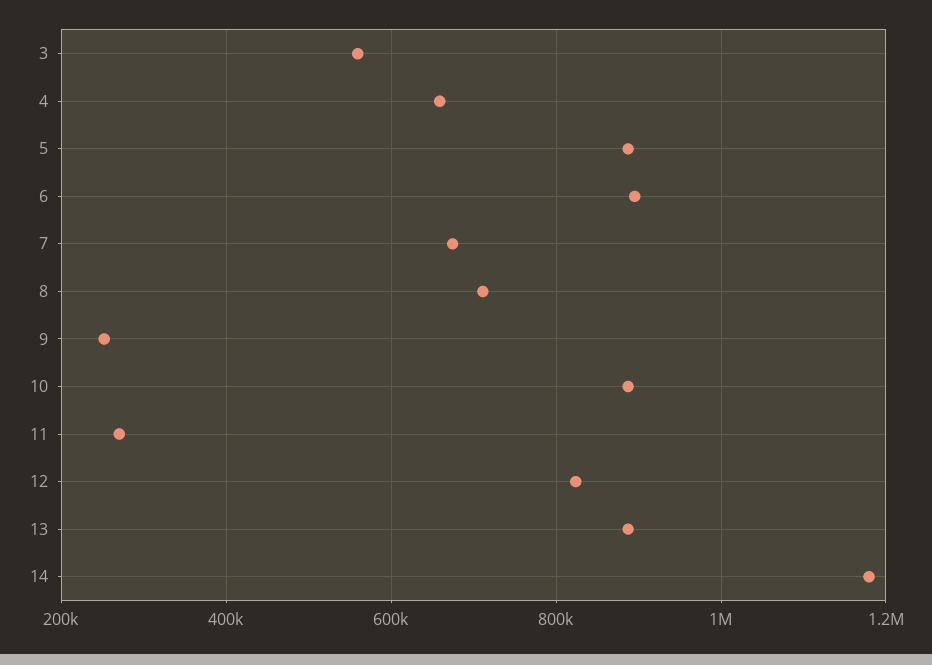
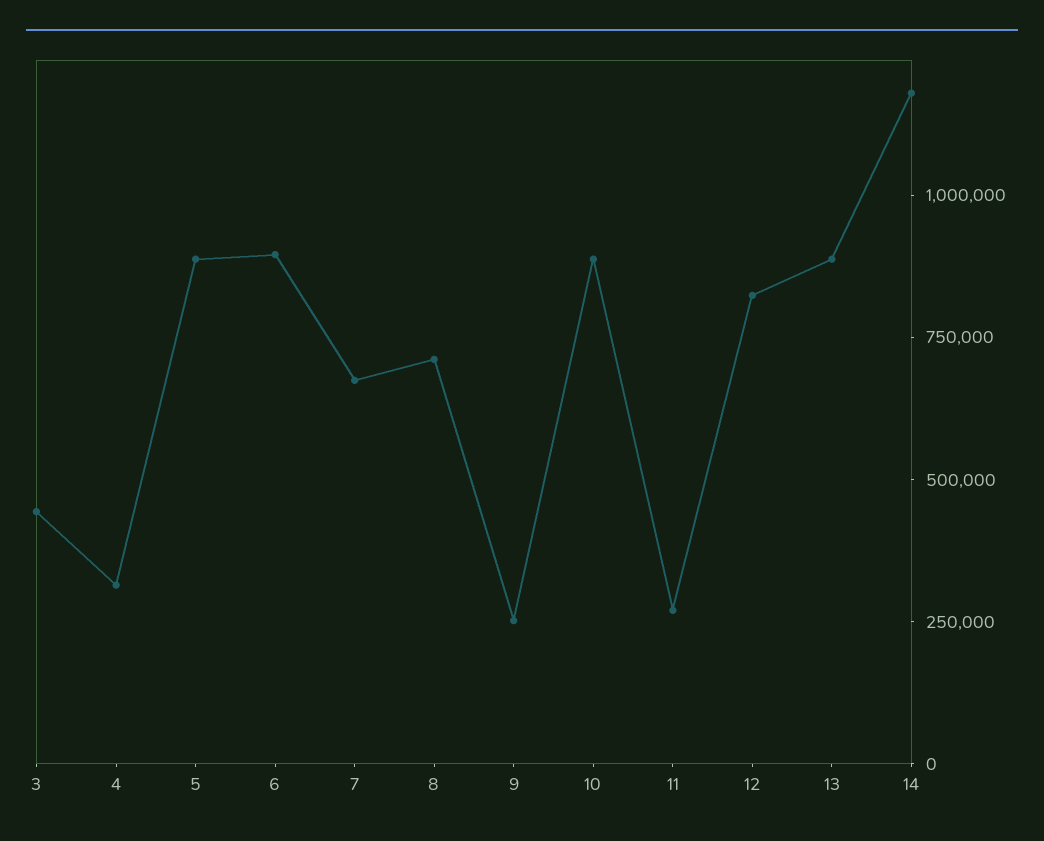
3: 560000 -> 450000
4: 660000 -> 300000

